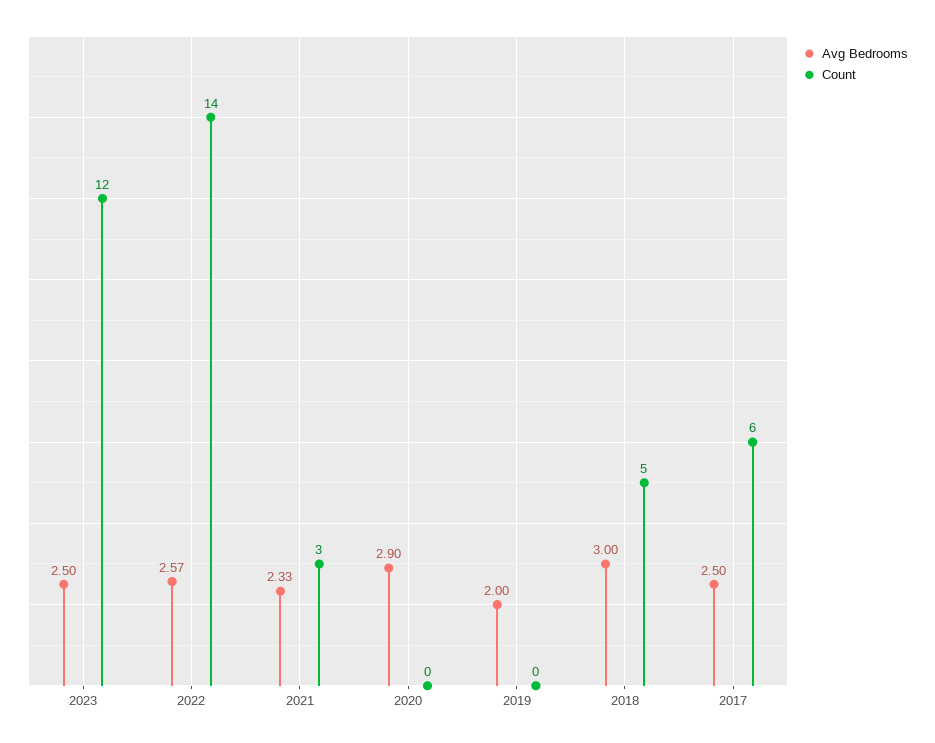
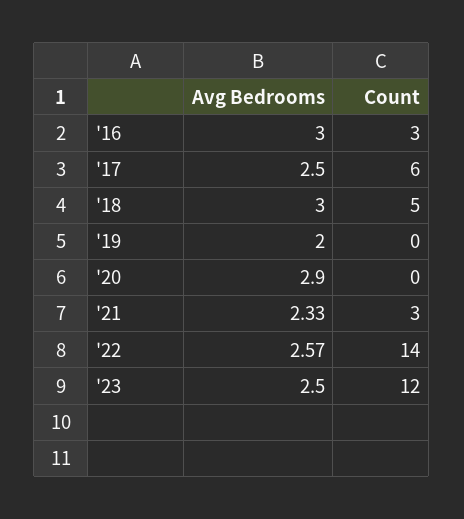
Avg Bedrooms, '16: none -> 3
Count, '16: none -> 3

